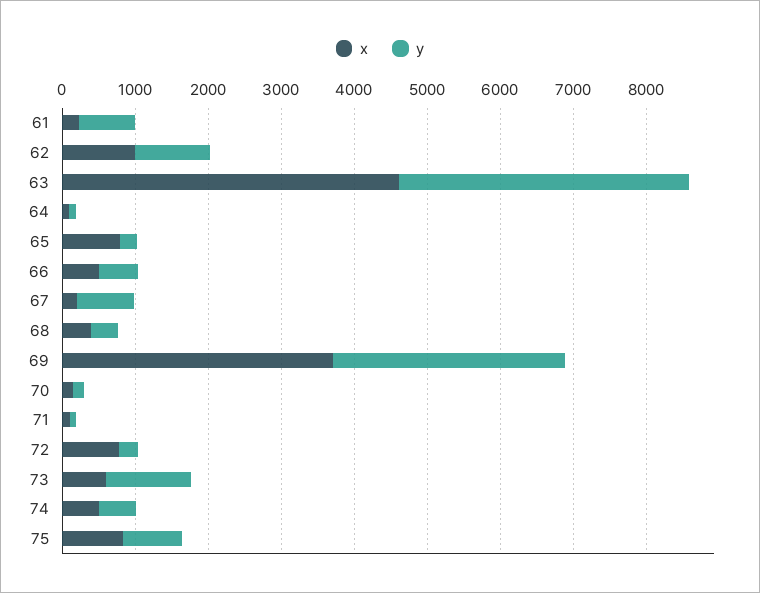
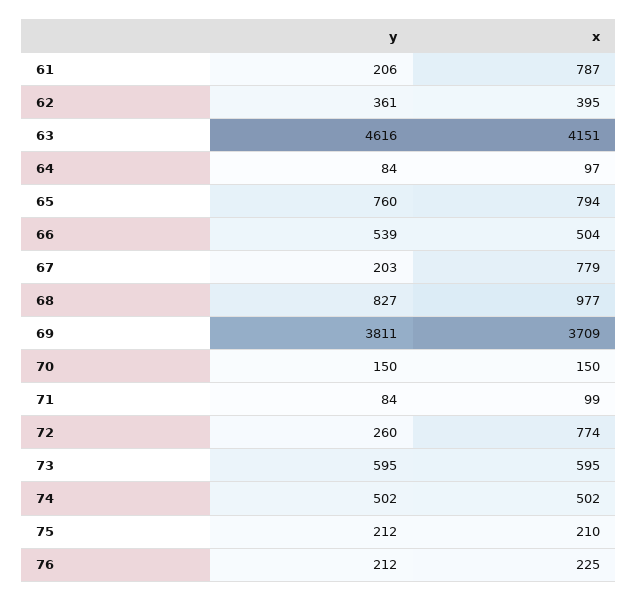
x, 61: 200 -> 787
y, 61: 800 -> 206
x, 62: 1000 -> 395
y, 62: 1000 -> 361
x, 63: 4600 -> 4151
y, 63: 4000 -> 4616
y, 65: 200 -> 760
x, 67: 200 -> 779
y, 67: 800 -> 203
x, 68: 400 -> 977
y, 68: 400 -> 827
y, 69: 3200 -> 3811
y, 73: 1200 -> 595
x, 75: 800 -> 210
y, 75: 800 -> 212
y, 76: none -> 212
x, 76: none -> 225

